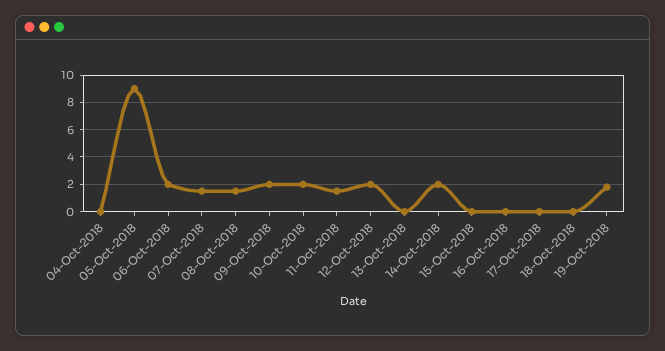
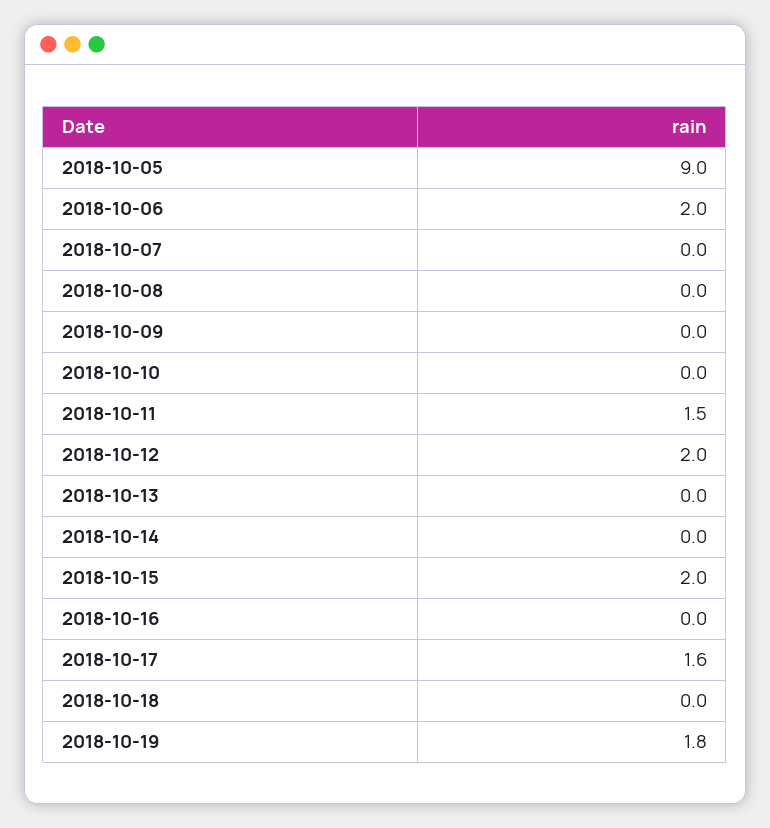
04-Oct-2018: 0 -> none
07-Oct-2018: 1.5 -> 0
08-Oct-2018: 1.5 -> 0
09-Oct-2018: 2 -> 0
10-Oct-2018: 2 -> 0
14-Oct-2018: 2 -> 0
15-Oct-2018: 0 -> 2
17-Oct-2018: 0 -> 1.6

